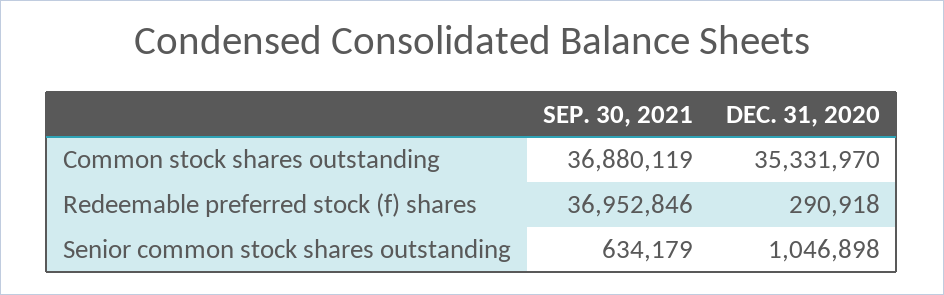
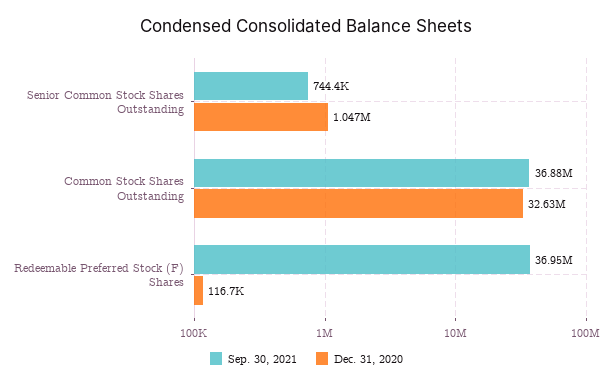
DEC. 31, 2020, Common stock shares outstanding: 35331970 -> 32630000
DEC. 31, 2020, Redeemable preferred stock (f) shares: 290918 -> 116700
SEP. 30, 2021, Senior common stock shares outstanding: 634179 -> 744400

